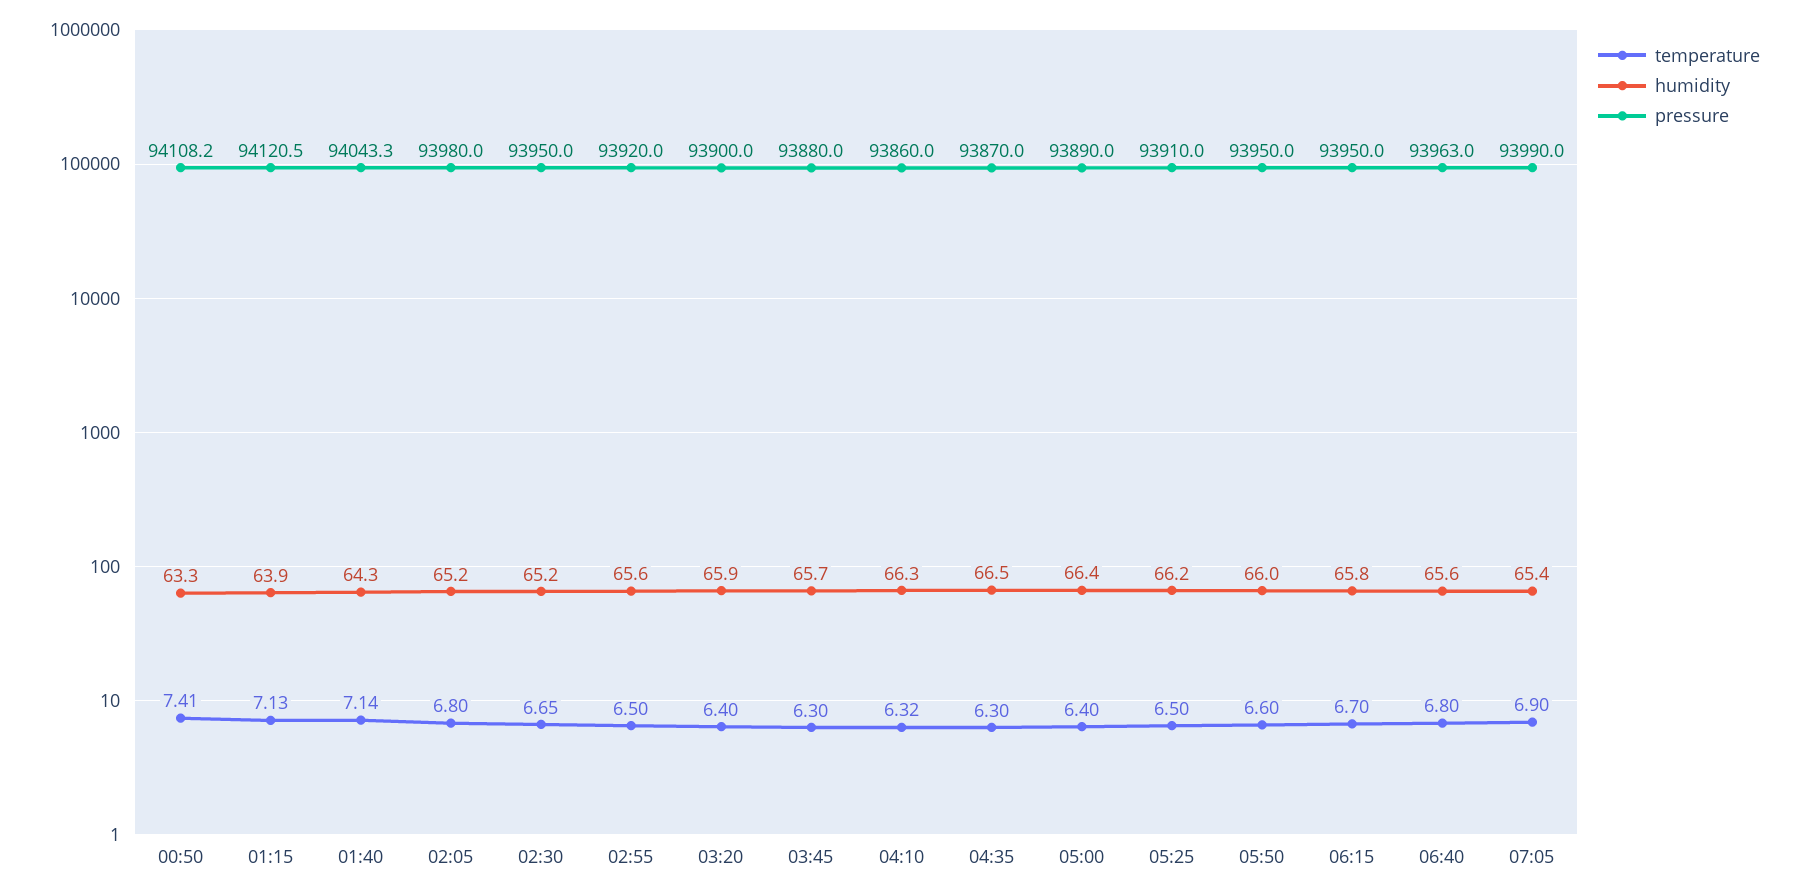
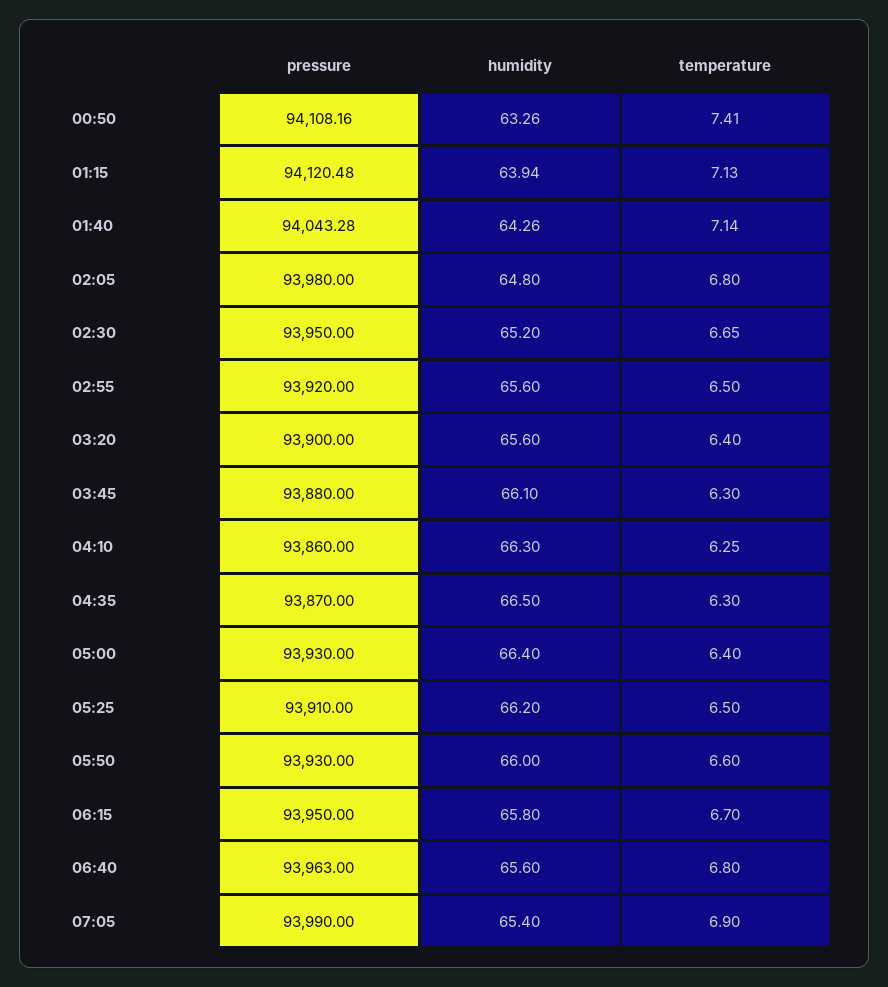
humidity, 02:05: 65.2 -> 64.8
humidity, 03:20: 65.9 -> 65.6
humidity, 03:45: 65.7 -> 66.1
temperature, 04:10: 6.32 -> 6.25
pressure, 05:00: 93890 -> 93930
pressure, 05:50: 93950 -> 93930

